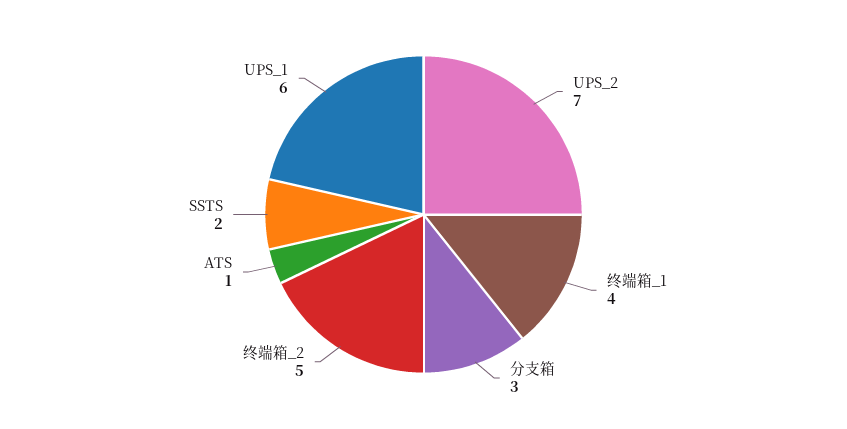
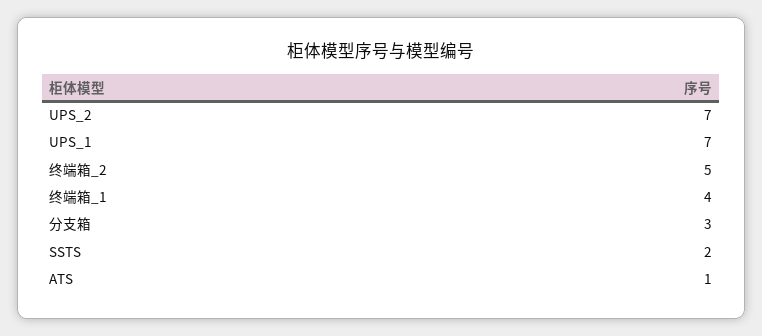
UPS_1: 6 -> 7

